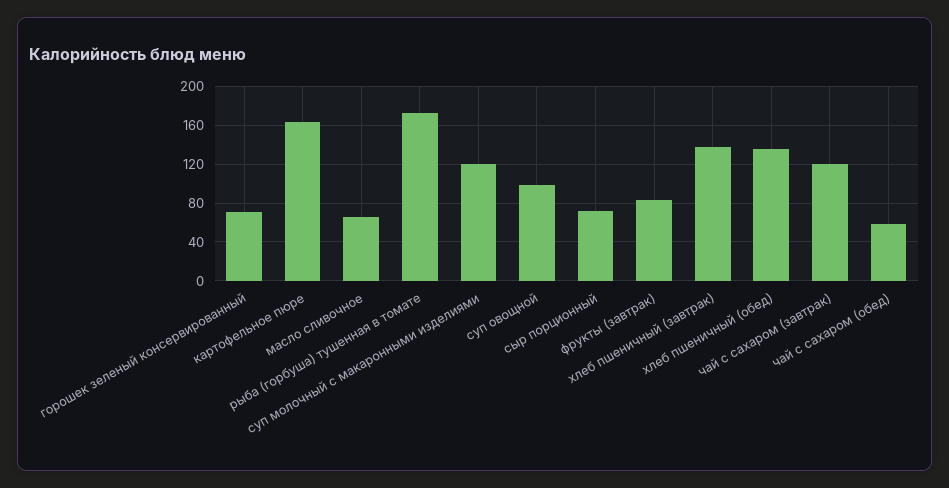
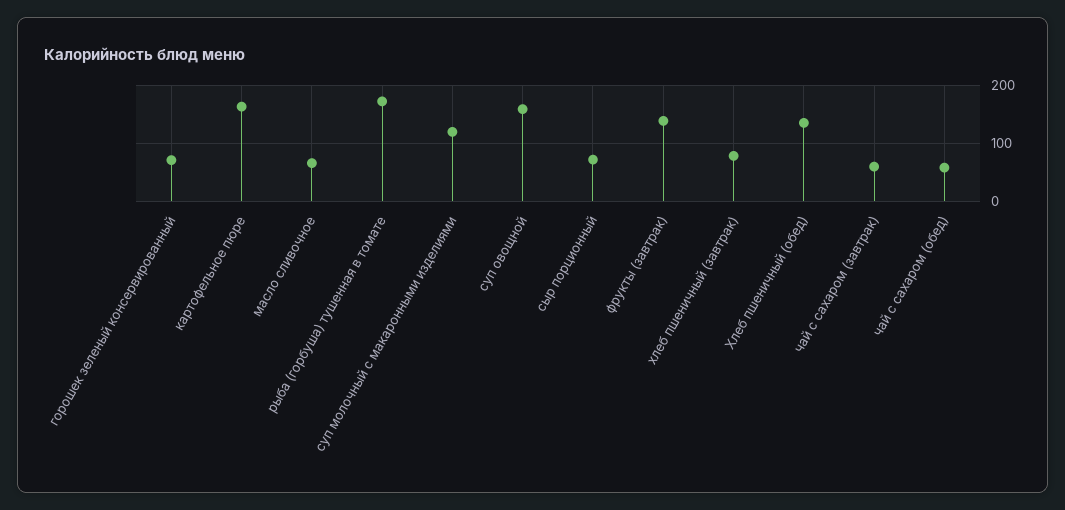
суп овощной: 100 -> 160
фрукты (завтрак): 80 -> 140
хлеб пшеничный (завтрак): 140 -> 80
чай с сахаром (завтрак): 120 -> 60

